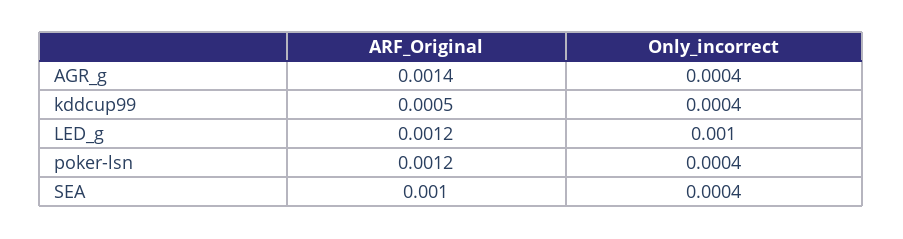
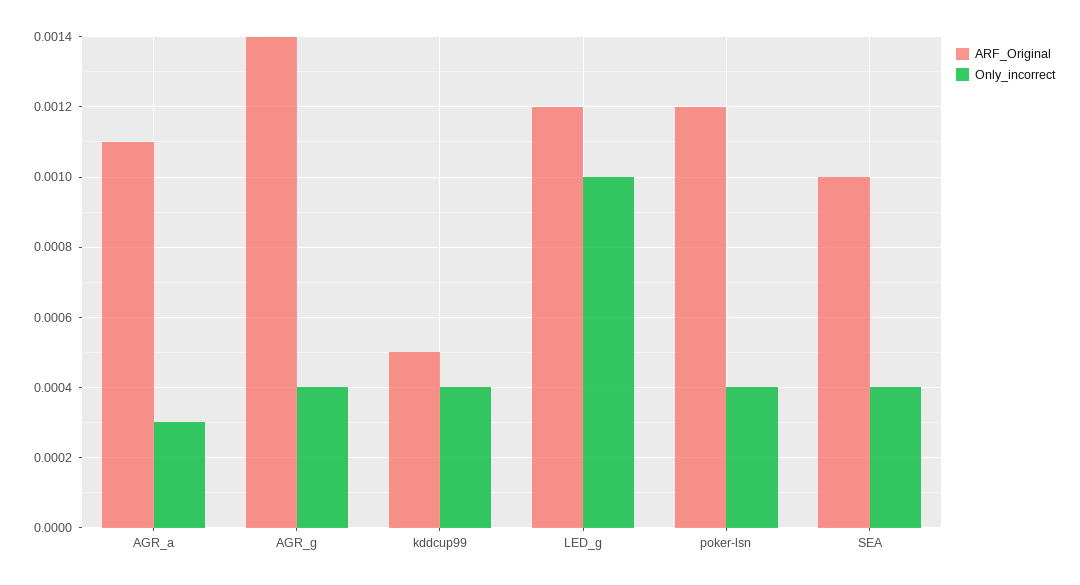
ARF_Original, AGR_a: none -> 0.0011
Only_incorrect, AGR_a: none -> 0.0003

